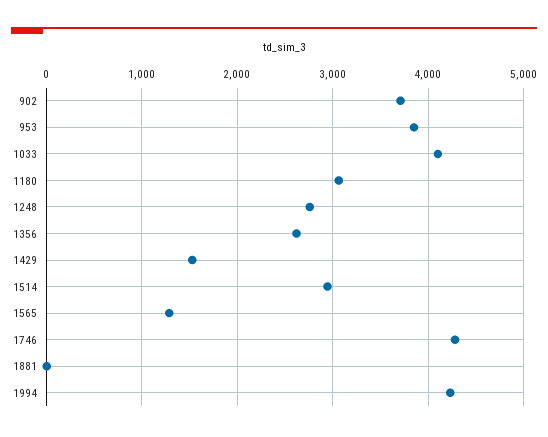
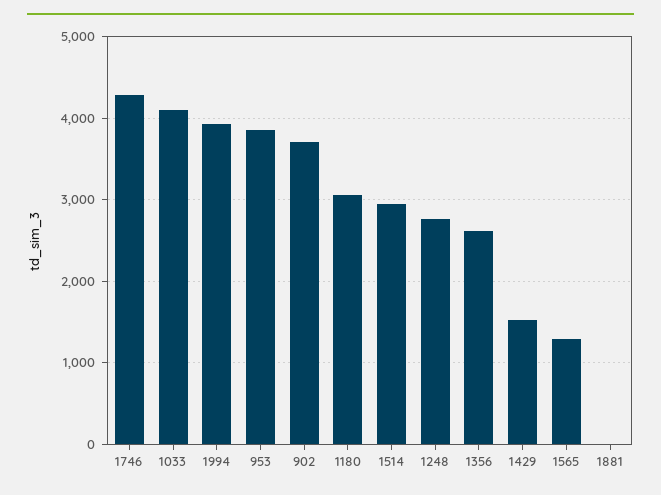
1994: 4200 -> 3900

